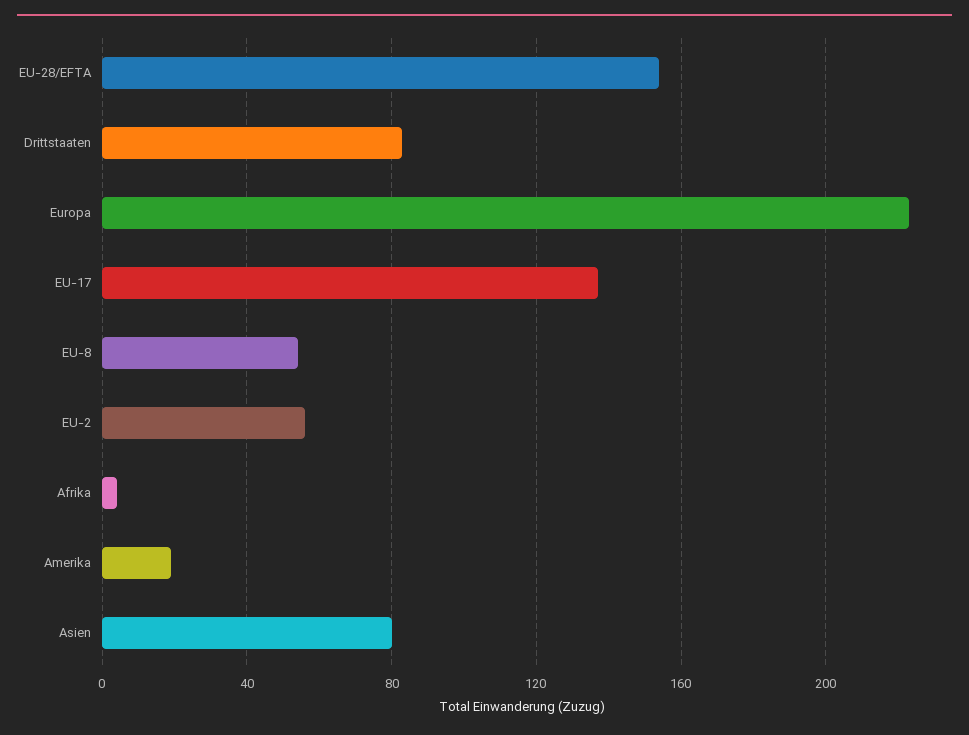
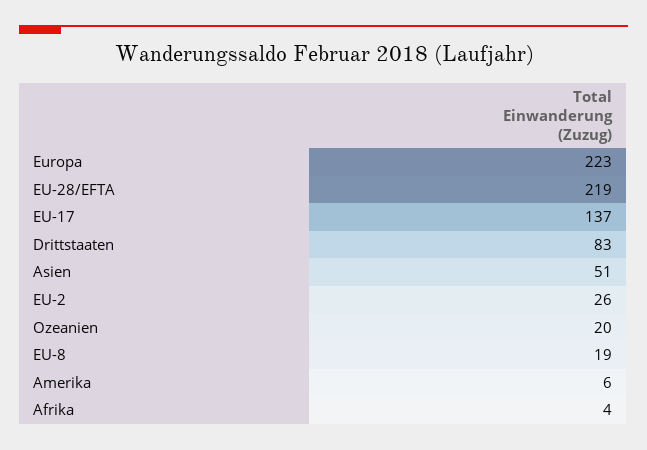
EU-28/EFTA: 155 -> 219
EU-8: 55 -> 19
EU-2: 55 -> 26
Amerika: 20 -> 6
Asien: 80 -> 51
Ozeanien: none -> 20

